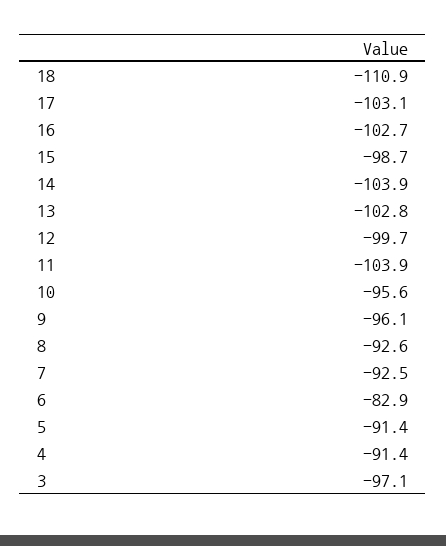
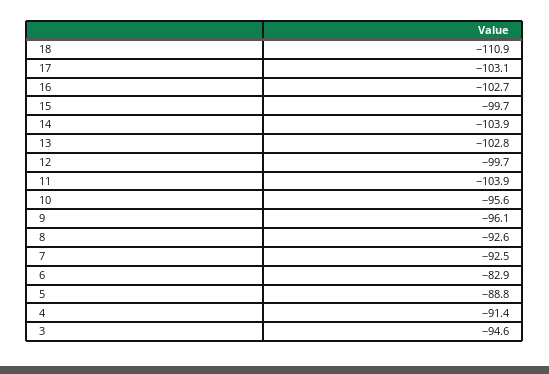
15: -98.7 -> -99.7
5: -91.4 -> -88.8
3: -97.1 -> -94.6

